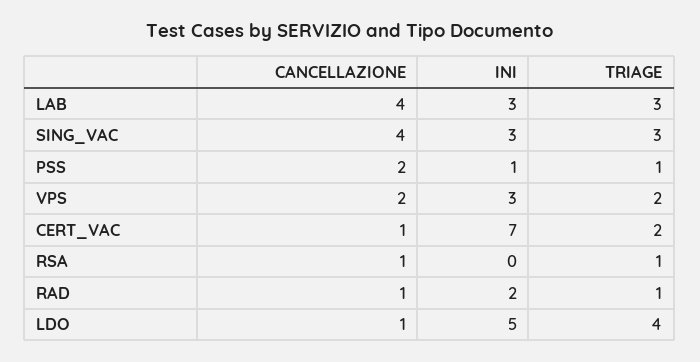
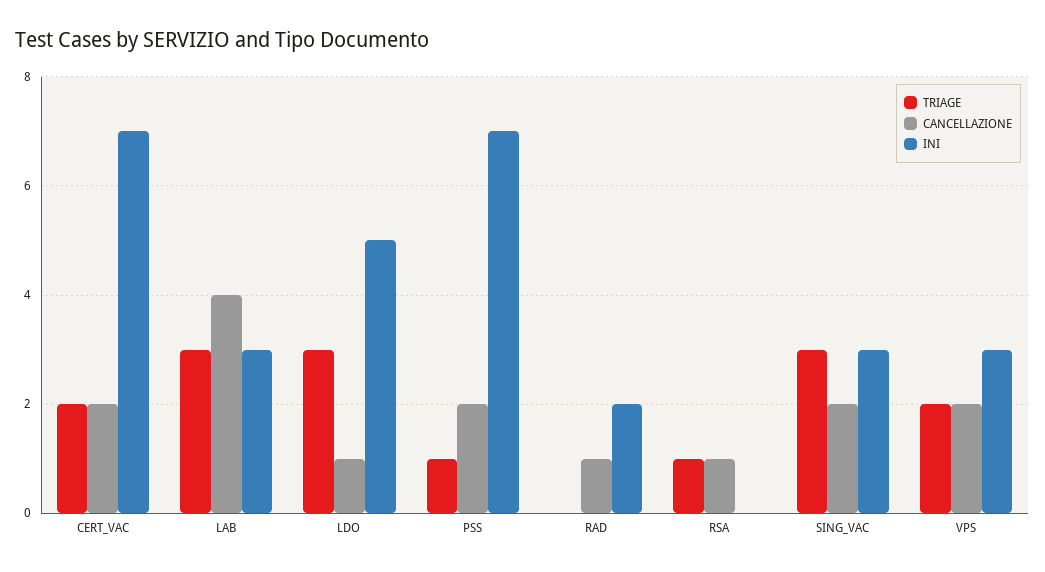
CANCELLAZIONE, SING_VAC: 4 -> 2
INI, PSS: 1 -> 7
CANCELLAZIONE, CERT_VAC: 1 -> 2
TRIAGE, RAD: 1 -> 0
TRIAGE, LDO: 4 -> 3

